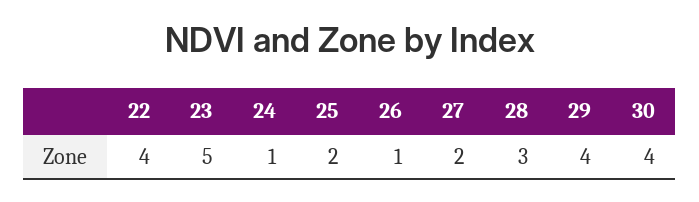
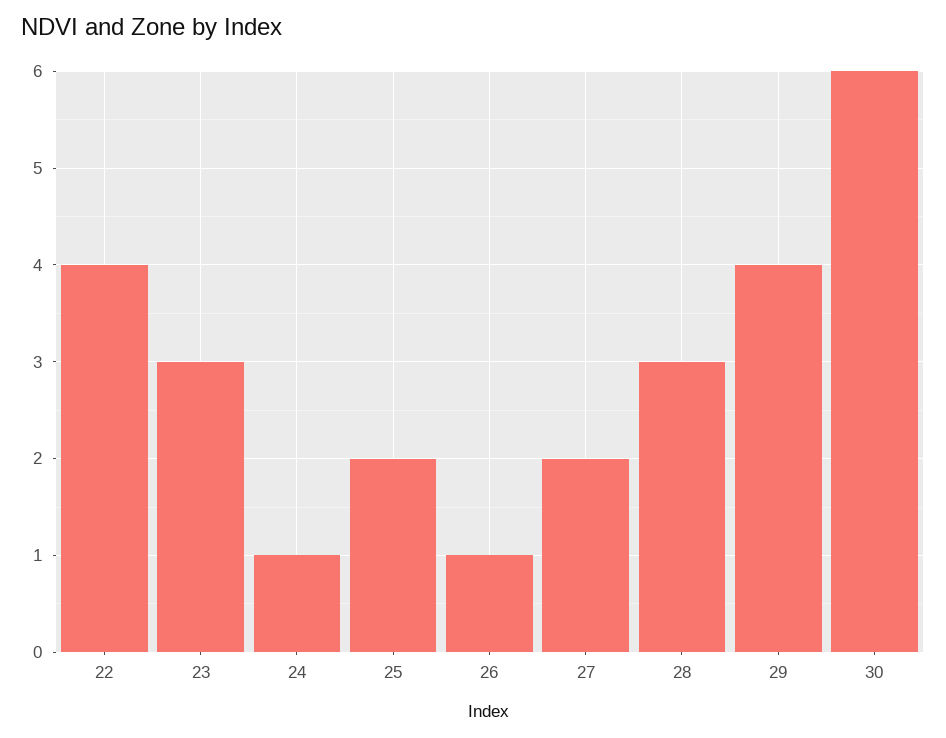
23: 5 -> 3
30: 4 -> 6

